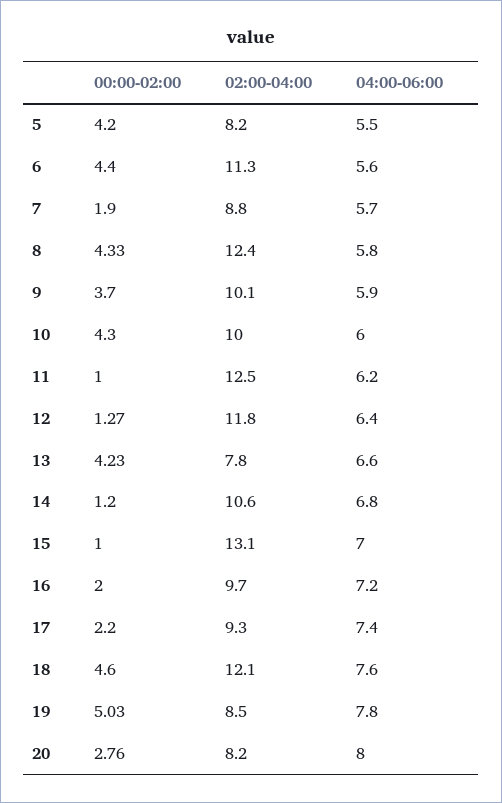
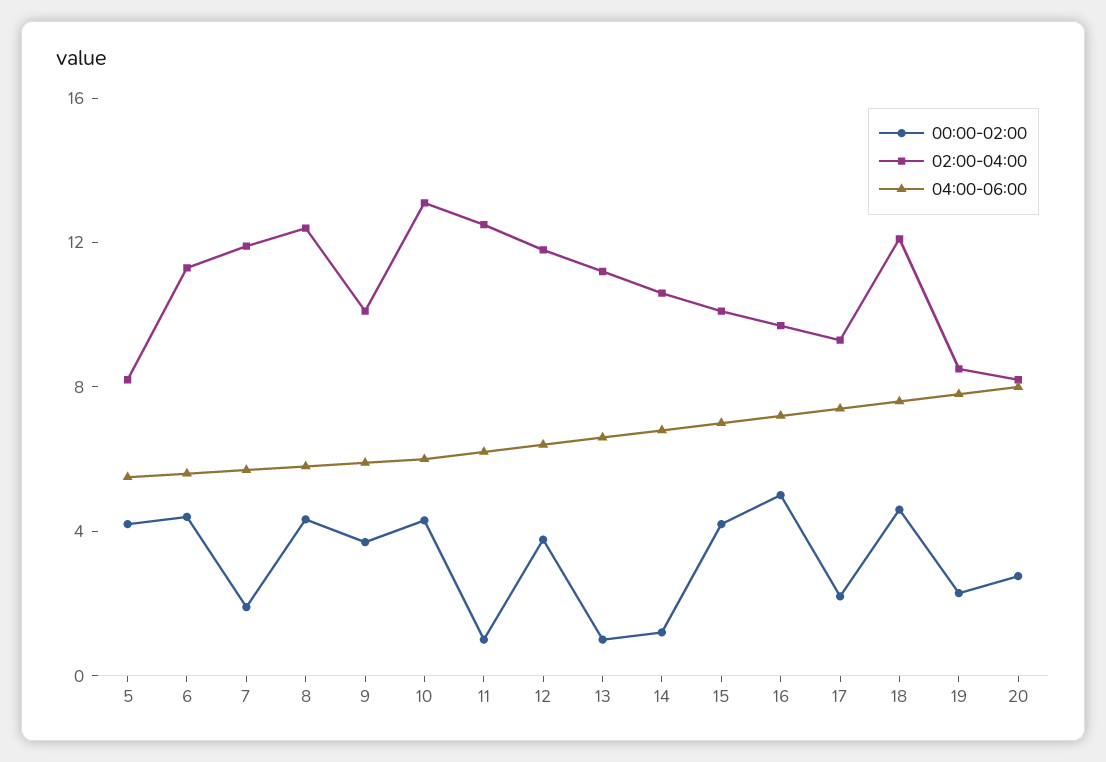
02:00-04:00, 7: 8.8 -> 12
02:00-04:00, 10: 10 -> 13
00:00-02:00, 12: 1.27 -> 4
00:00-02:00, 13: 4.23 -> 1
02:00-04:00, 13: 7.8 -> 11
00:00-02:00, 15: 1 -> 4
02:00-04:00, 15: 13.1 -> 10
00:00-02:00, 16: 2 -> 5
00:00-02:00, 19: 5.03 -> 2

